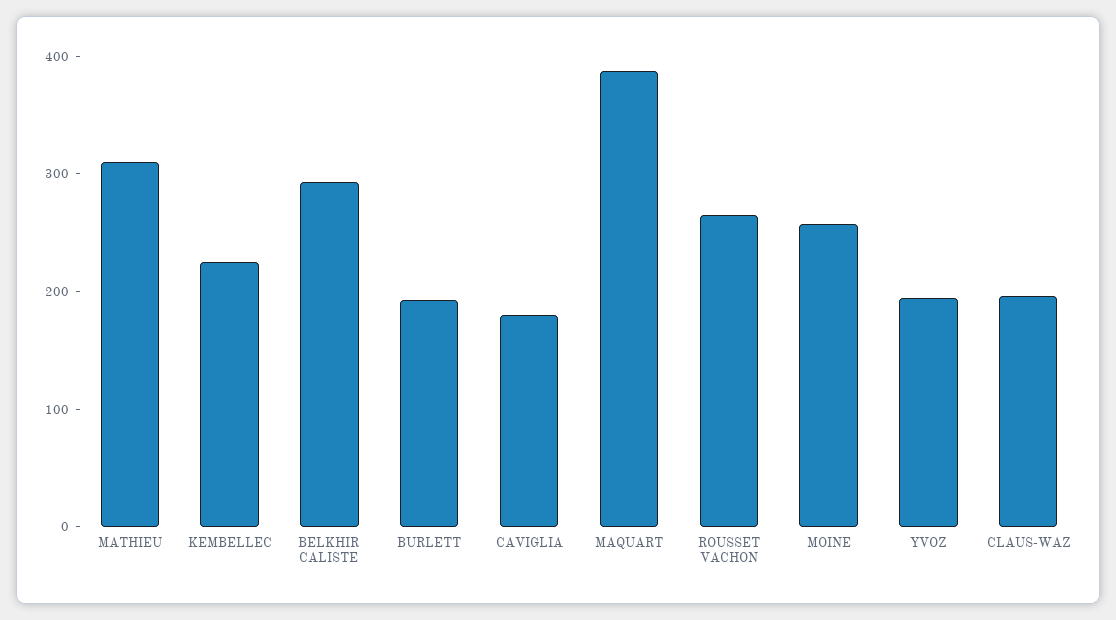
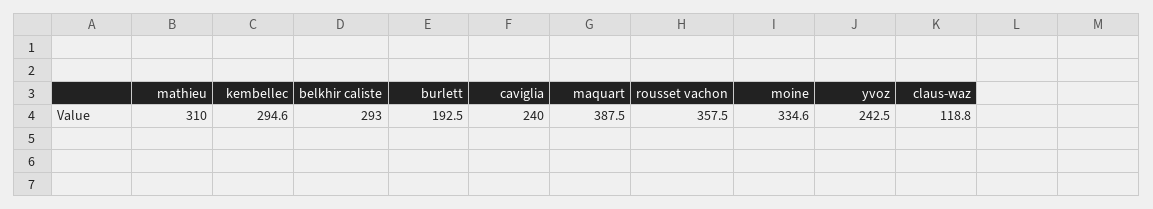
KEMBELLEC: 220 -> 294.6
CAVIGLIA: 180 -> 240
ROUSSET VACHON: 260 -> 357.5
MOINE: 260 -> 334.6
YVOZ: 200 -> 242.5
CLAUS-WAZ: 200 -> 118.8

